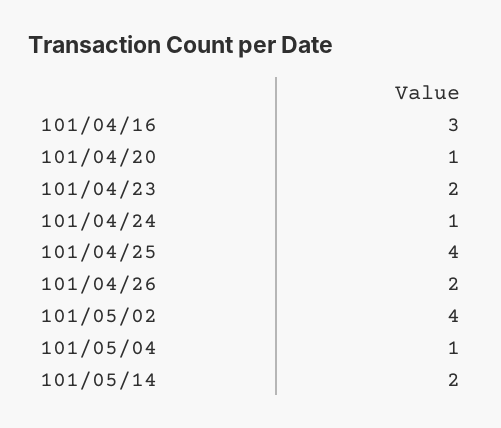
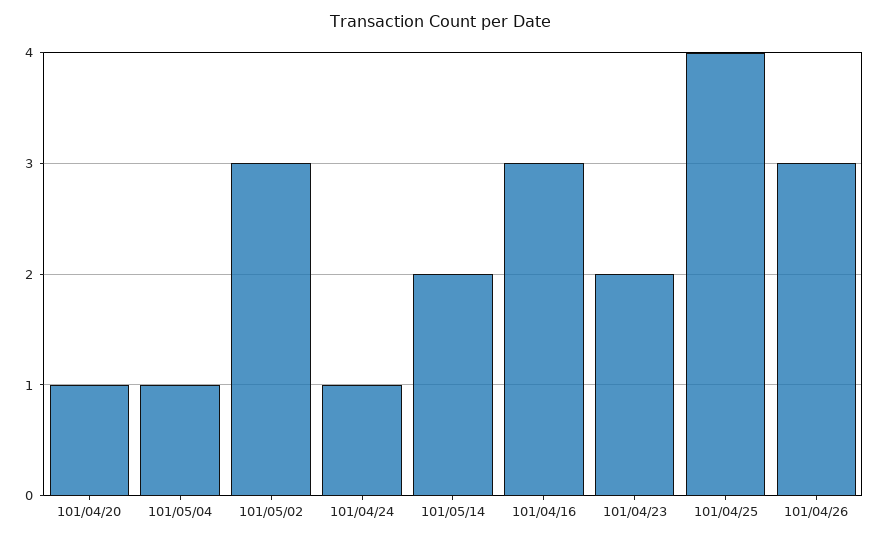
101/04/26: 2 -> 3
101/05/02: 4 -> 3

